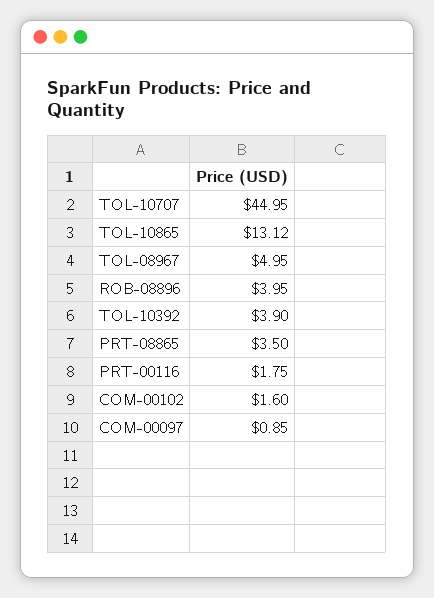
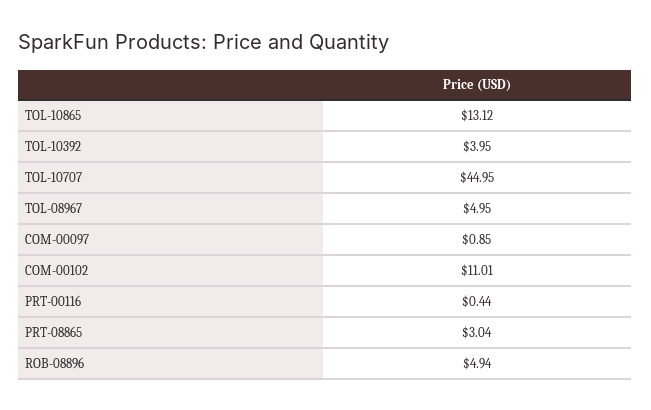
ROB-08896: 3.95 -> 4.94
TOL-10392: 3.9 -> 3.95
PRT-08865: 3.5 -> 3.04
PRT-00116: 1.75 -> 0.44
COM-00102: 1.6 -> 11.01

